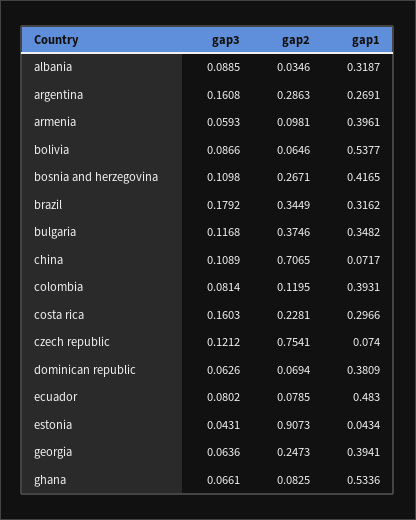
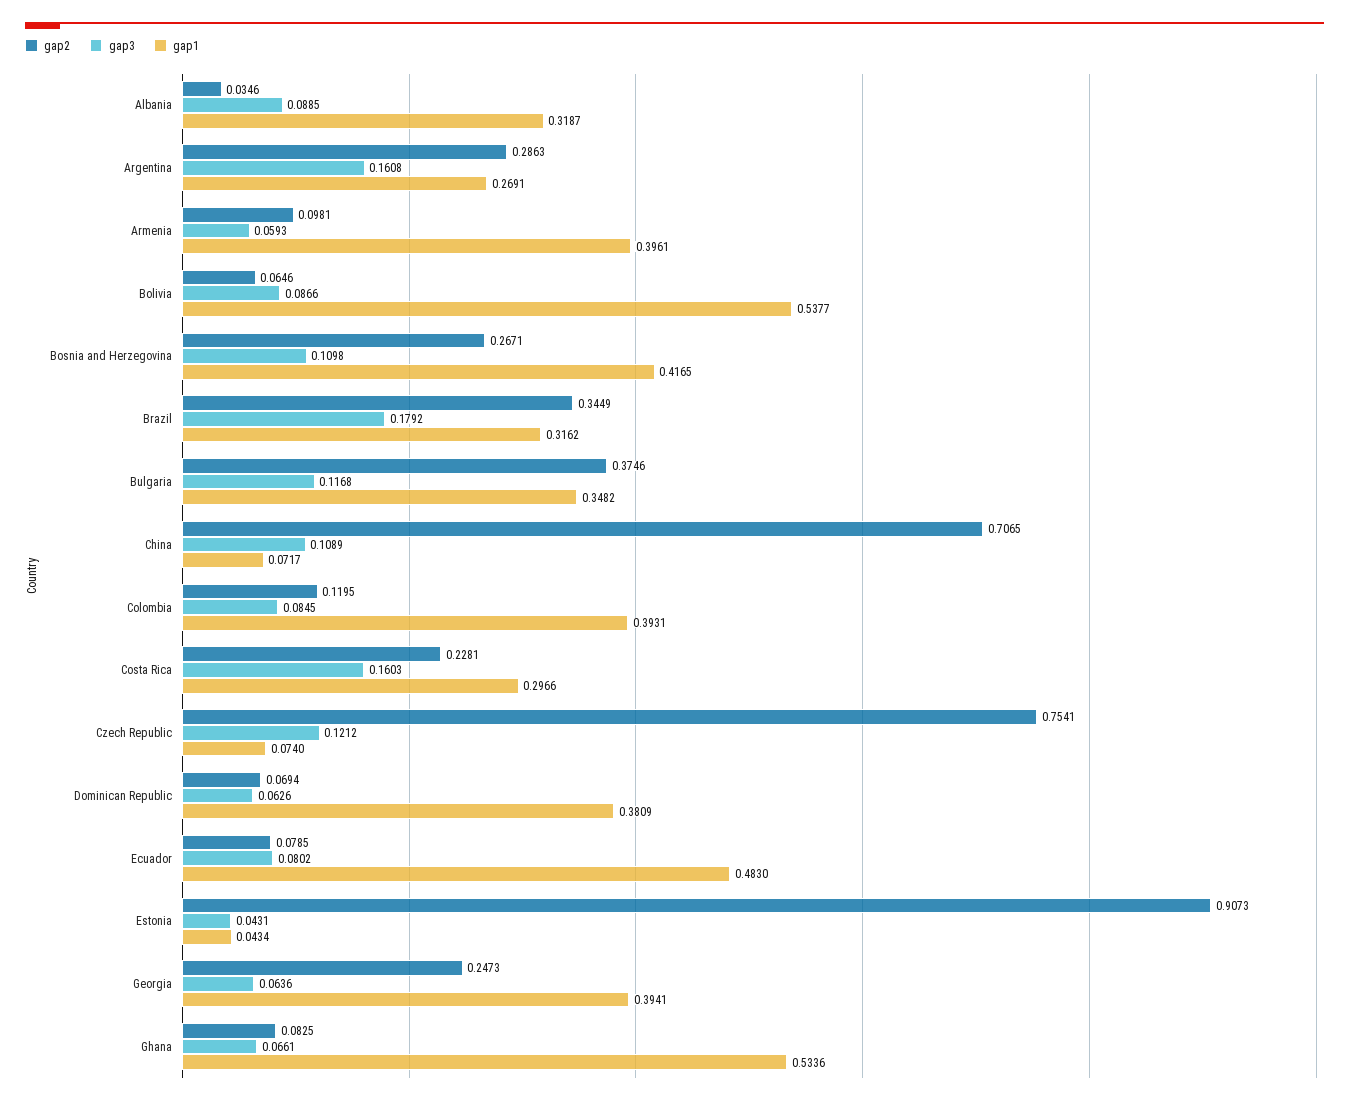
gap3, colombia: 0.0814 -> 0.0845

